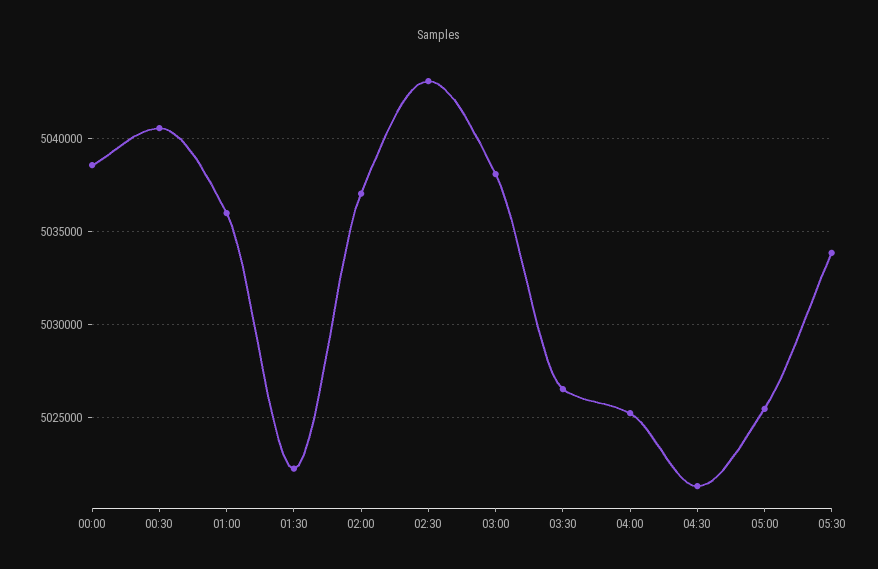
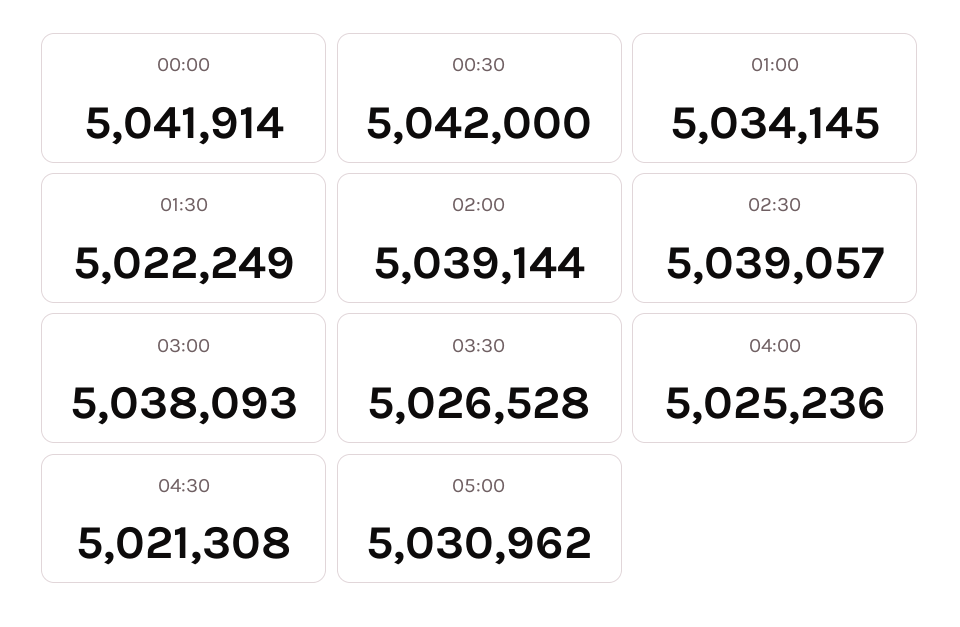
00:00: 5038500 -> 5041914
00:30: 5040500 -> 5042000
01:00: 5036000 -> 5034145
02:00: 5037000 -> 5039144
02:30: 5043000 -> 5039057
05:00: 5025500 -> 5030962
05:30: 5034000 -> none

